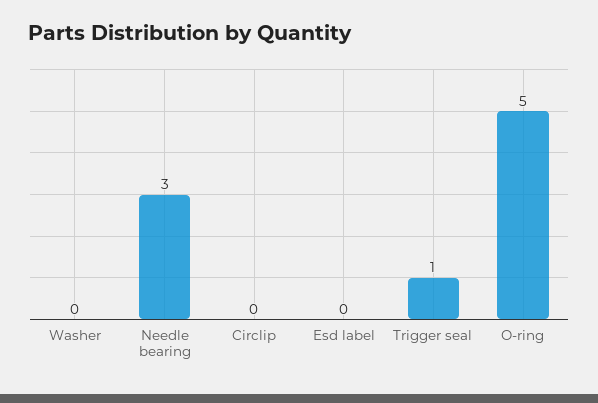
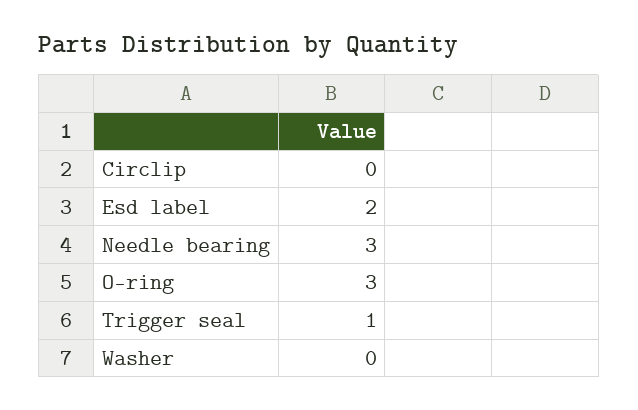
Esd label: 0 -> 2
O-ring: 5 -> 3

